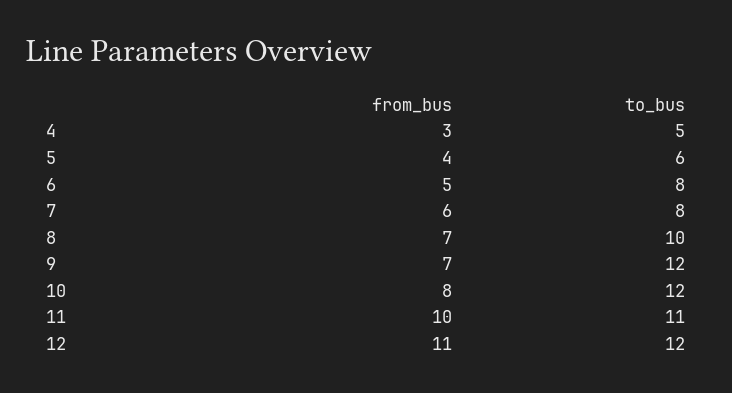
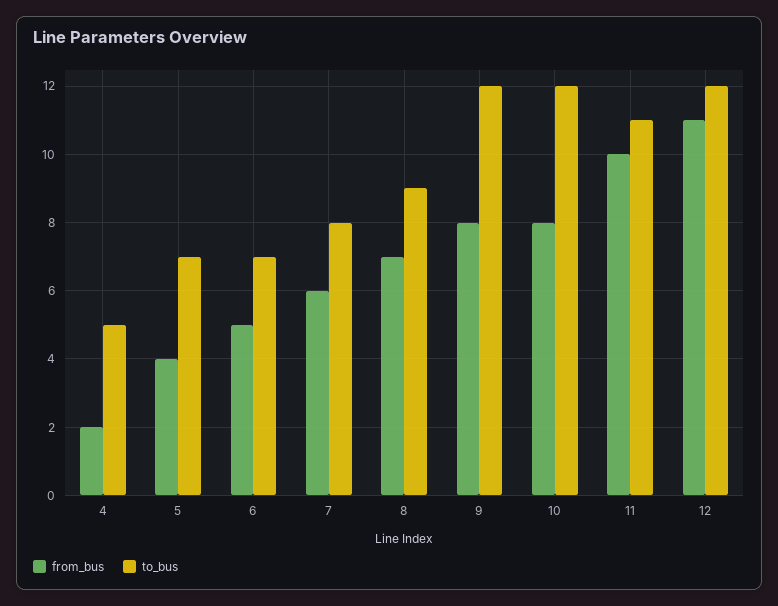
from_bus, 4: 3 -> 2
to_bus, 5: 6 -> 7
to_bus, 6: 8 -> 7
to_bus, 8: 10 -> 9
from_bus, 9: 7 -> 8

